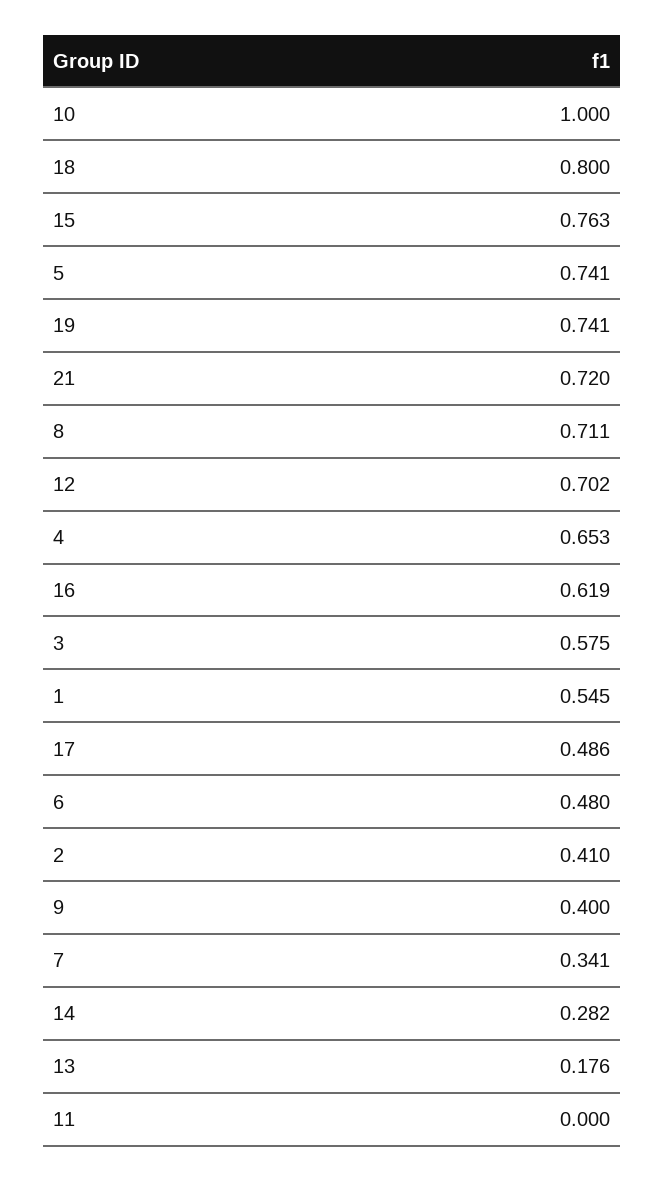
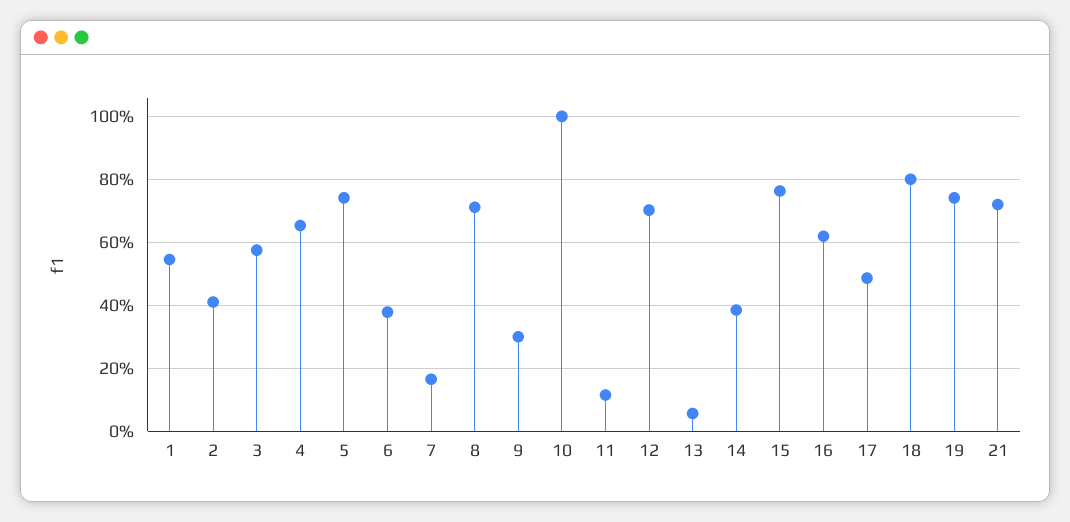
6: 0.48 -> 0.38
9: 0.4 -> 0.3
7: 0.341 -> 0.16
14: 0.282 -> 0.38
13: 0.176 -> 0.06
11: 0 -> 0.12

